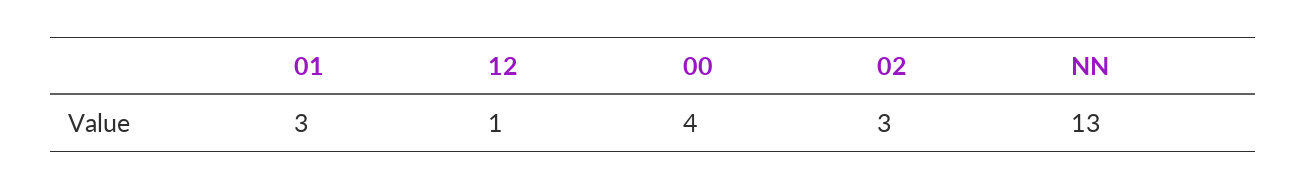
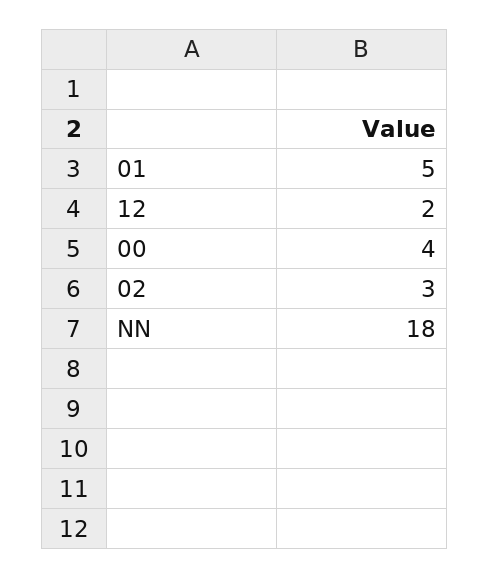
01: 3 -> 5
12: 1 -> 2
NN: 13 -> 18

